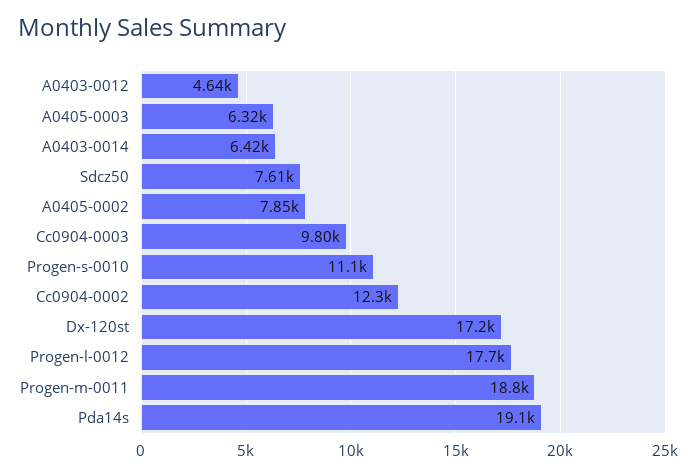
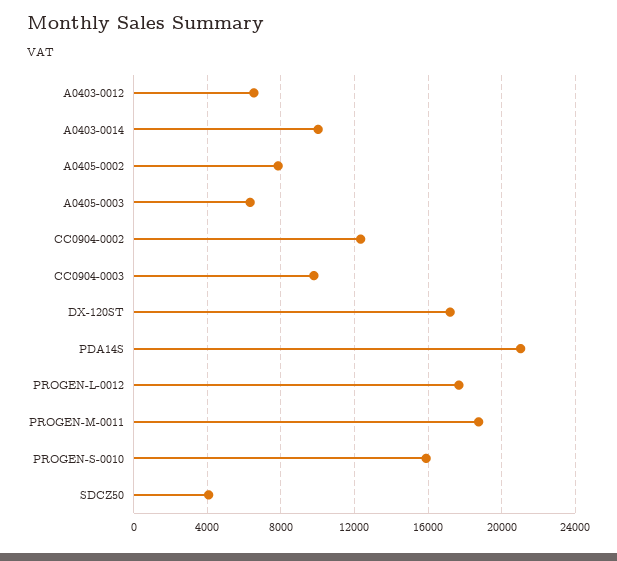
A0403-0012: 4640 -> 6500
A0403-0014: 6420 -> 10000
Sdcz50: 7610 -> 4000
Progen-s-0010: 11100 -> 16000
Pda14s: 19100 -> 21000

